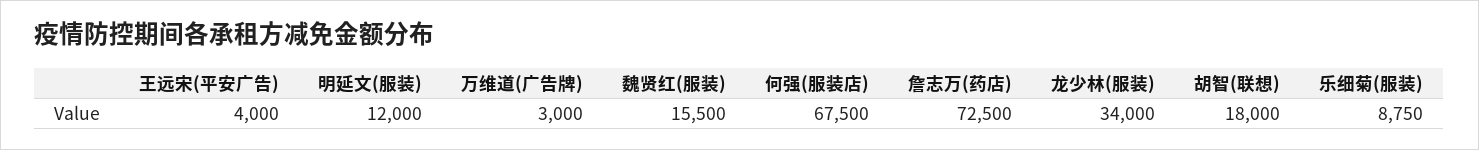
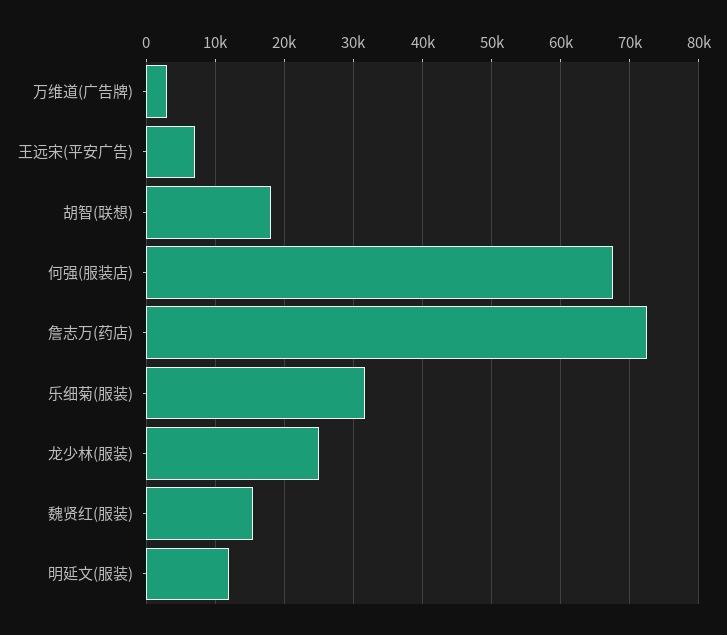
王远宋(平安广告): 4000 -> 7000
龙少林(服装): 34000 -> 25000
乐细菊(服装): 8750 -> 32000

